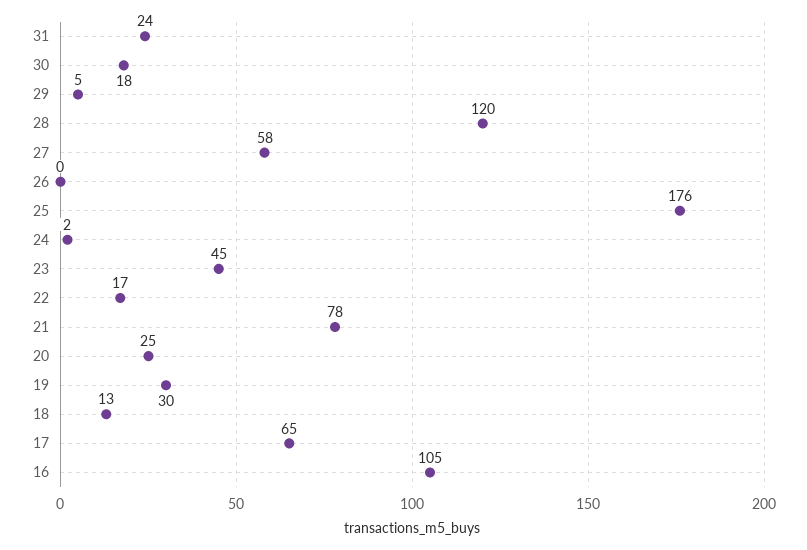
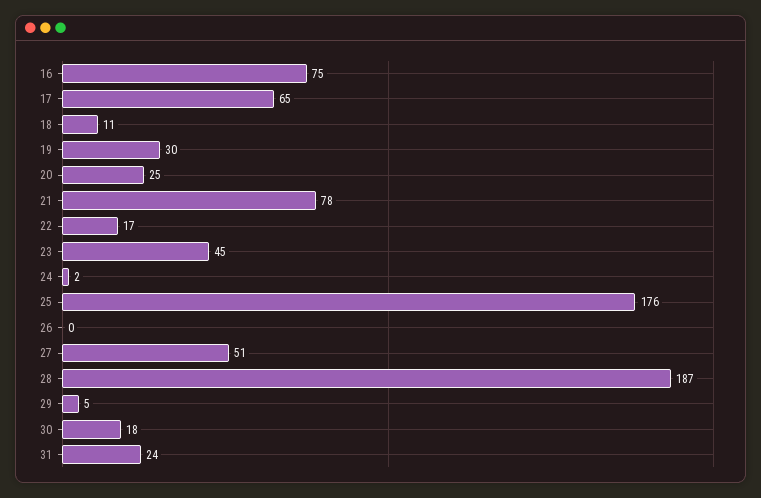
28: 120 -> 187
27: 58 -> 51
18: 13 -> 11
16: 105 -> 75

